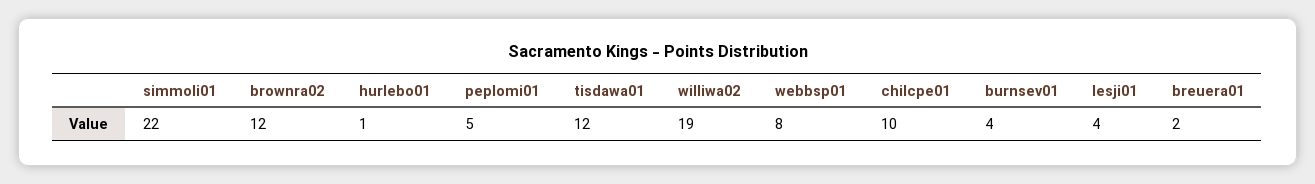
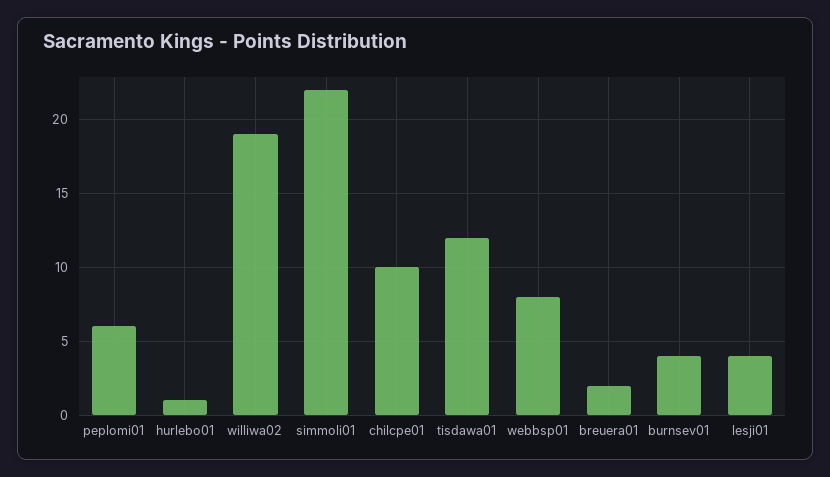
brownra02: 12 -> none
peplomi01: 5 -> 6

